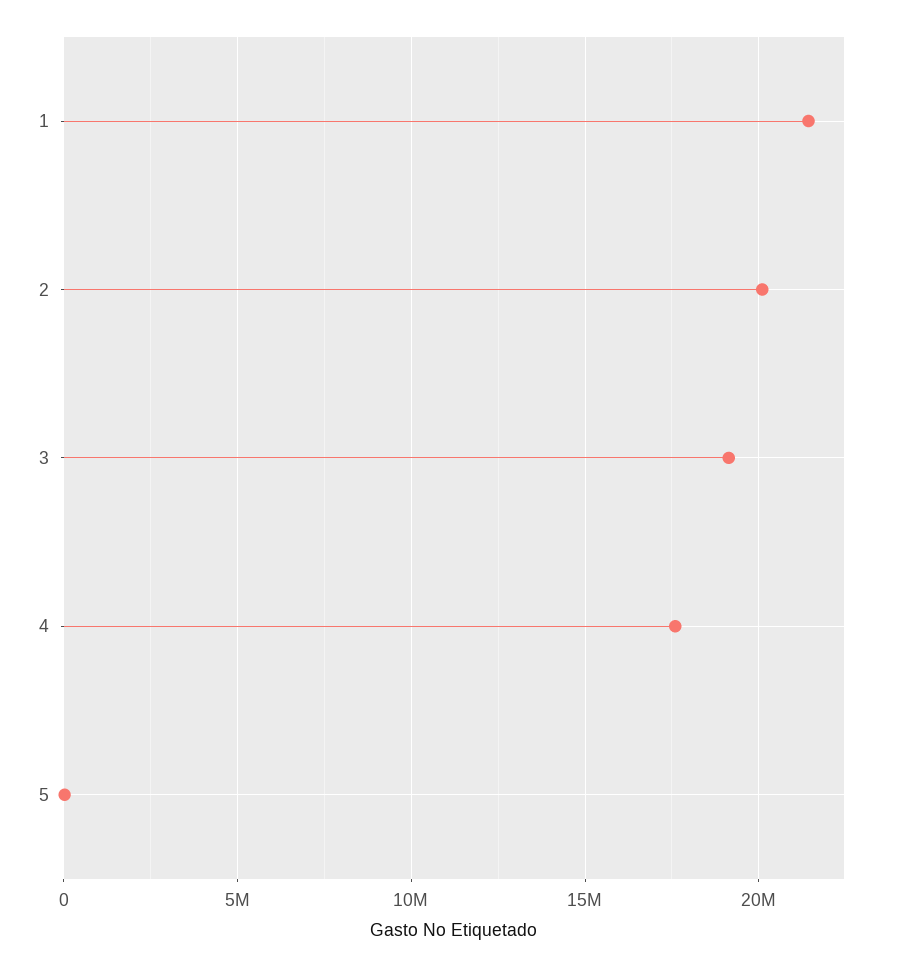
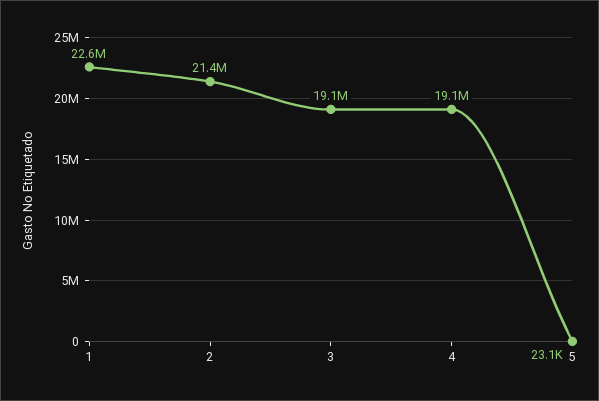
1: 21500000 -> 22600000
2: 20000000 -> 21400000
4: 17500000 -> 19100000

